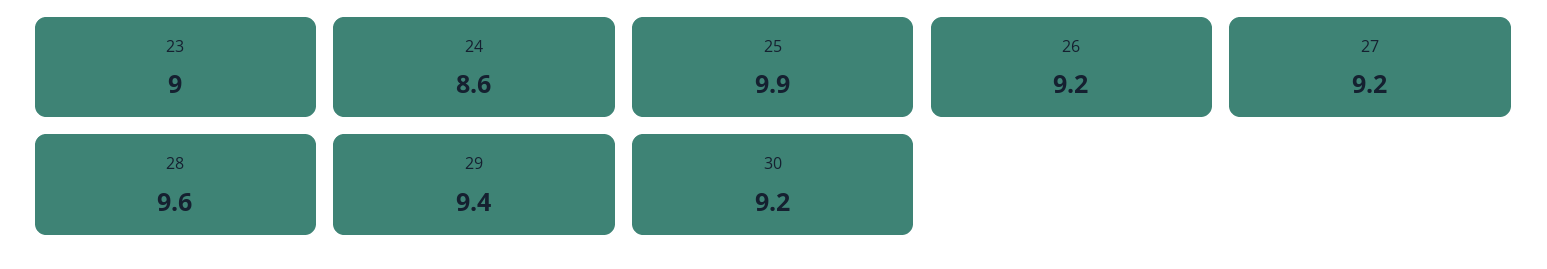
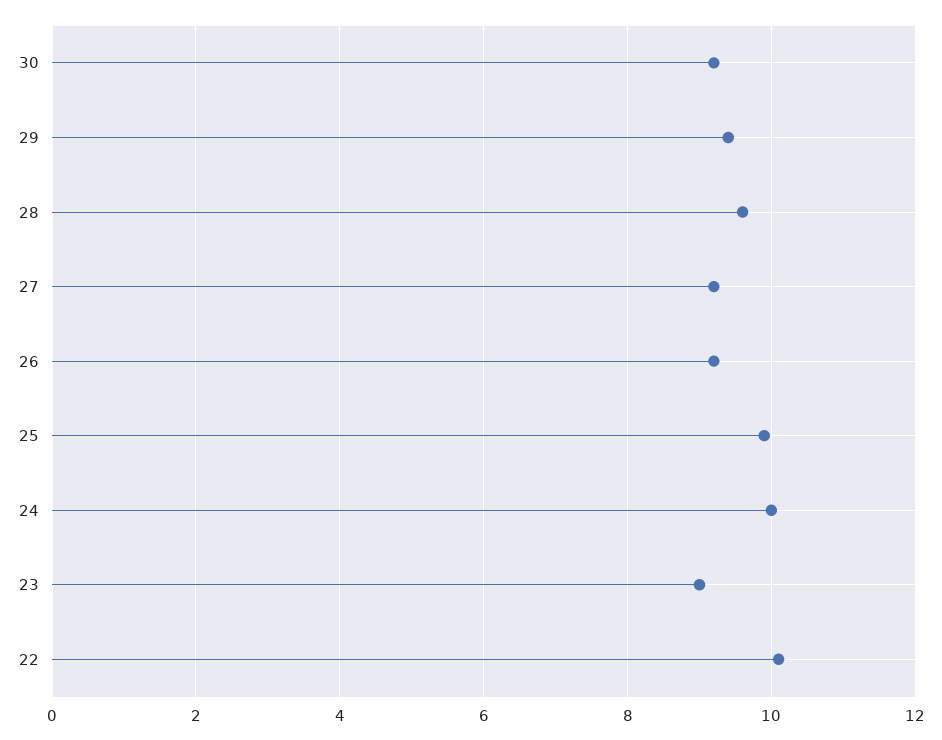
24: 8.6 -> 10
22: none -> 10

